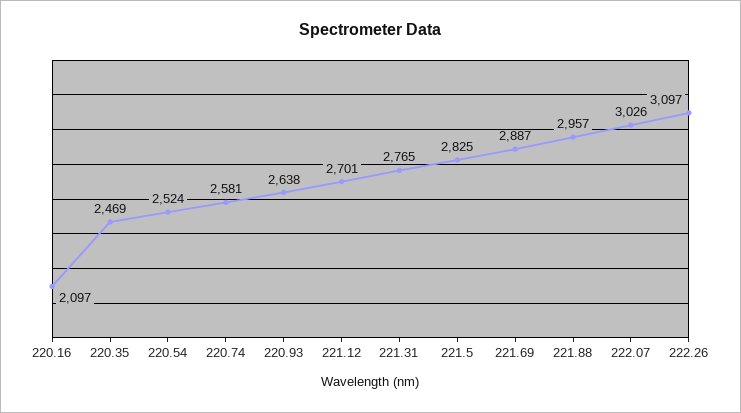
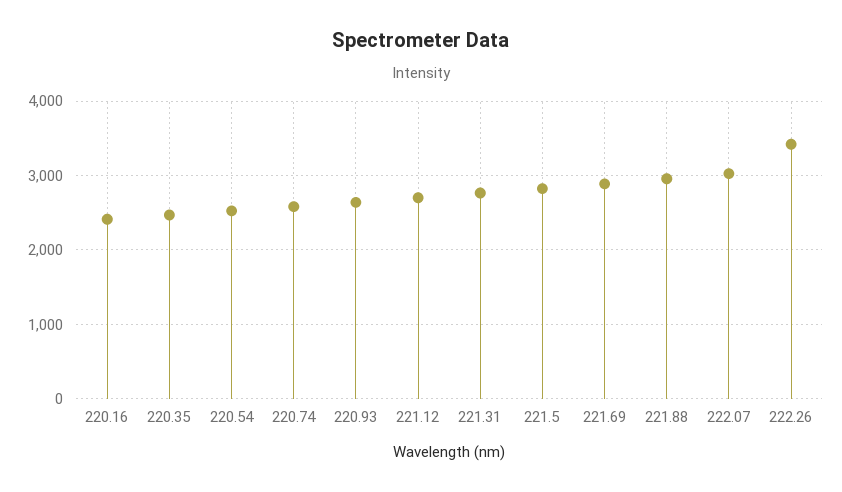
220.16: 2097 -> 2400
222.26: 3097 -> 3400

